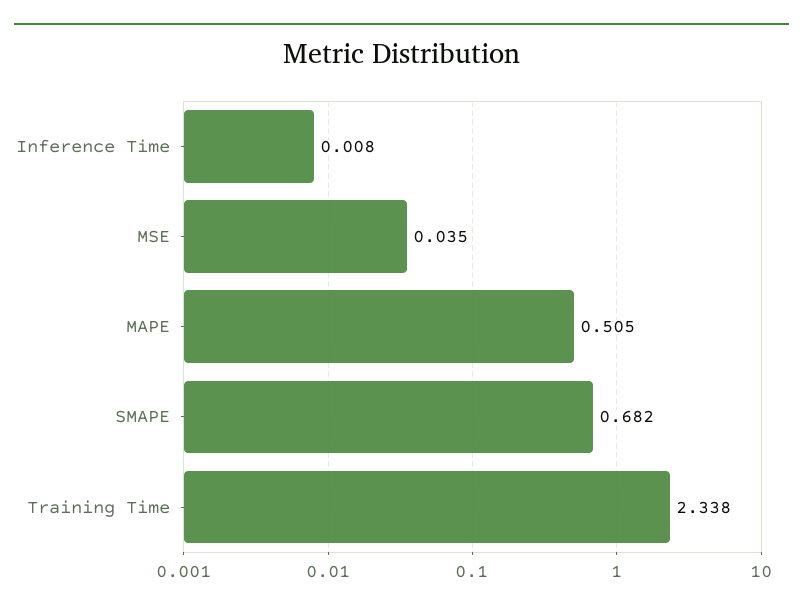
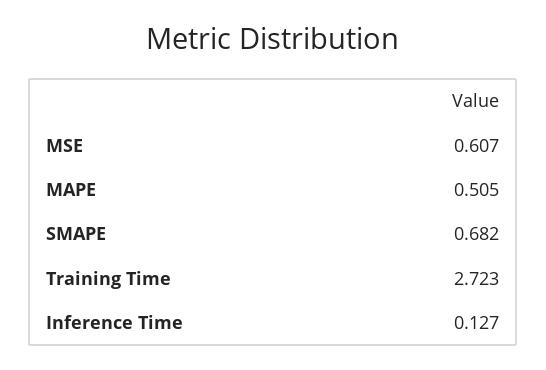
Inference Time: 0.008 -> 0.127
MSE: 0.035 -> 0.607
Training Time: 2.338 -> 2.723

